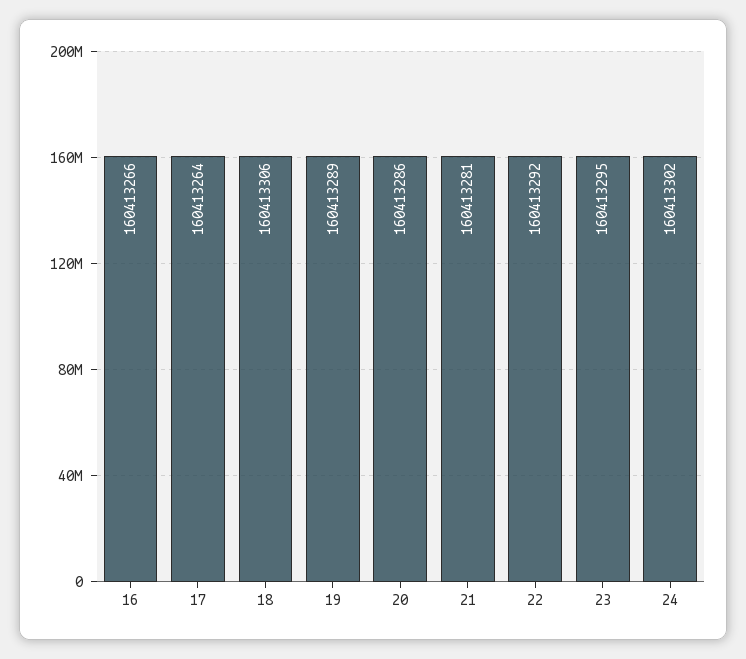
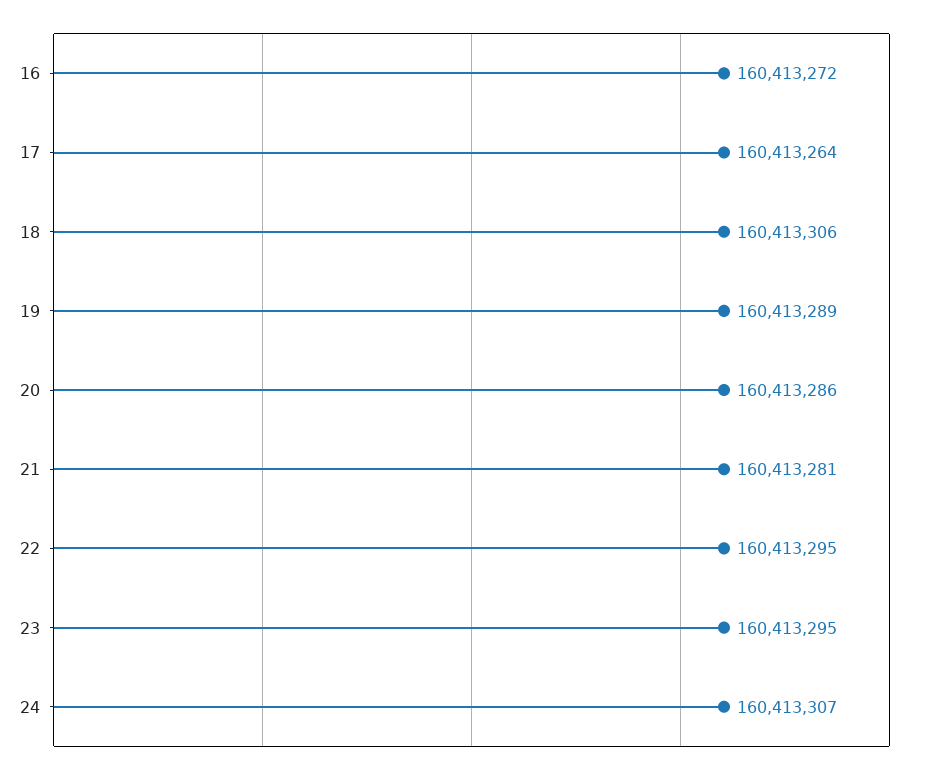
16: 160413266 -> 160413272
22: 160413292 -> 160413295
24: 160413302 -> 160413307

